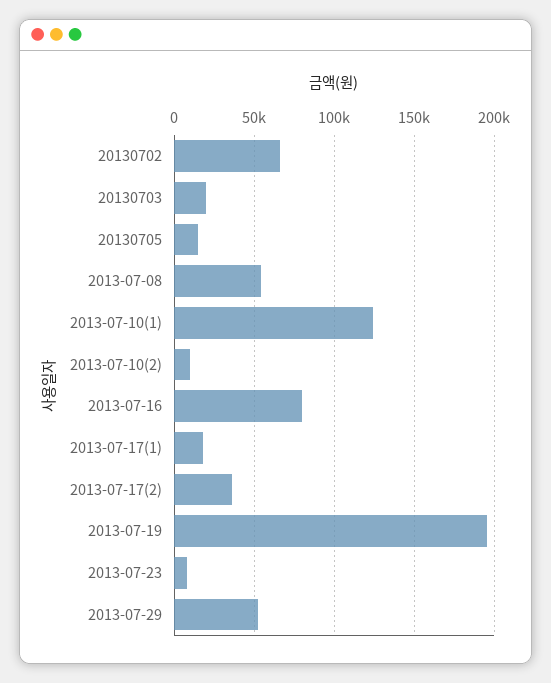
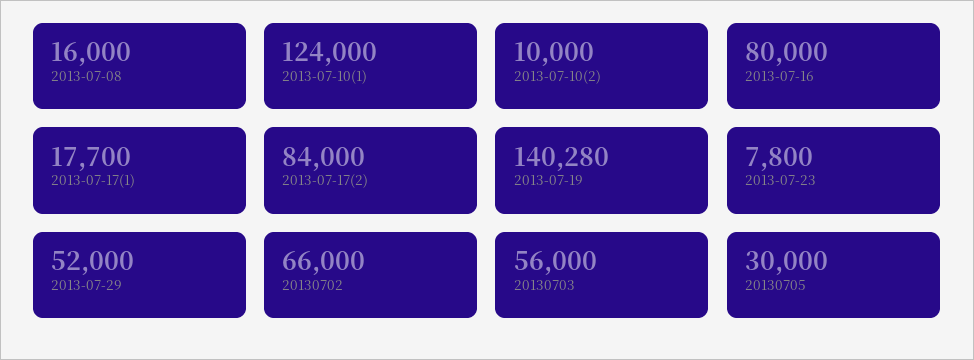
20130703: 20000 -> 56000
20130705: 15000 -> 30000
2013-07-08: 55000 -> 16000
2013-07-17(2): 35000 -> 84000
2013-07-19: 195000 -> 140280

